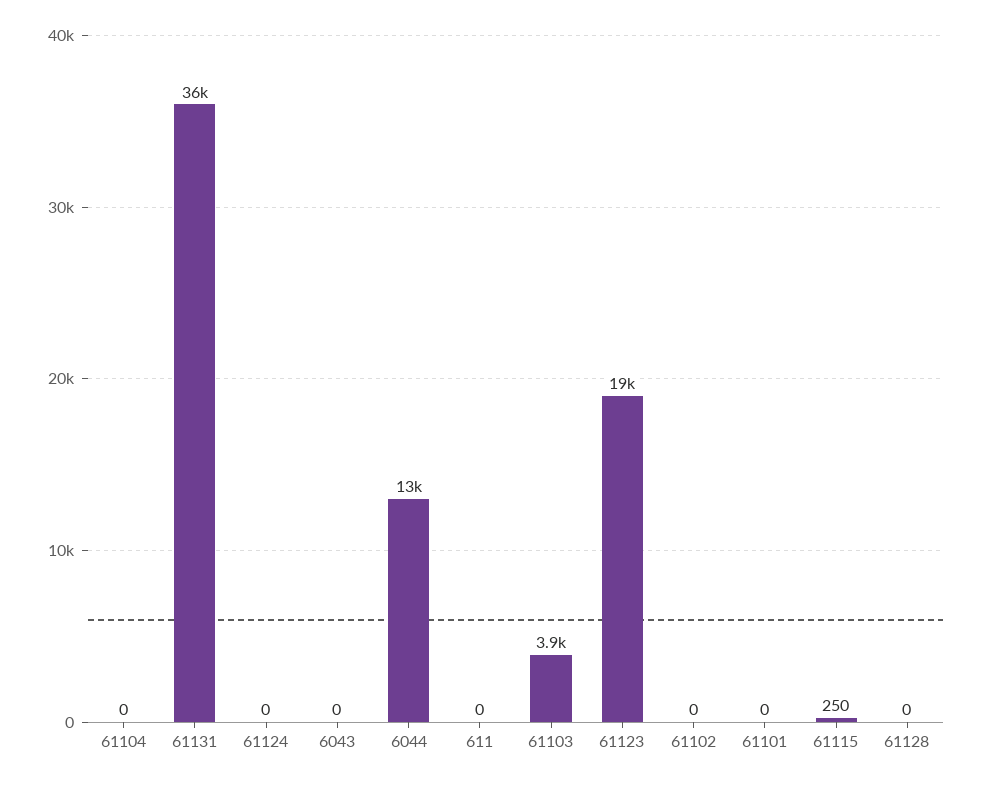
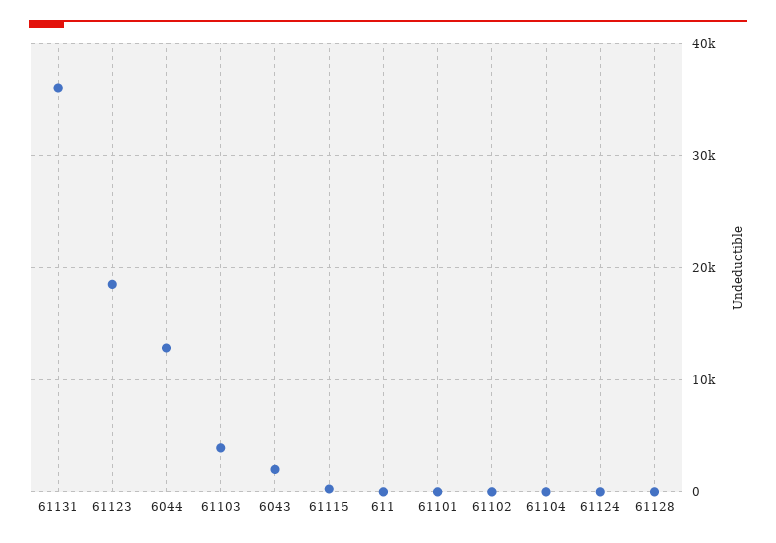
6043: 0 -> 2000

